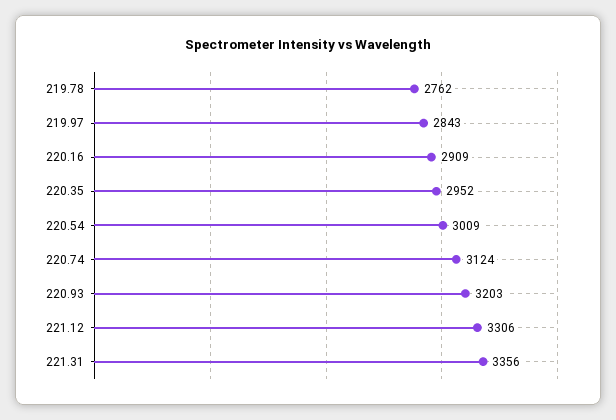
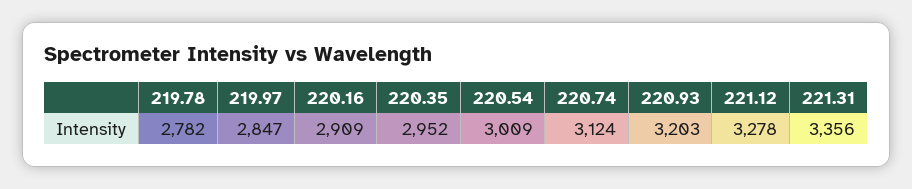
219.78: 2762 -> 2782
219.97: 2843 -> 2847
221.12: 3306 -> 3278

